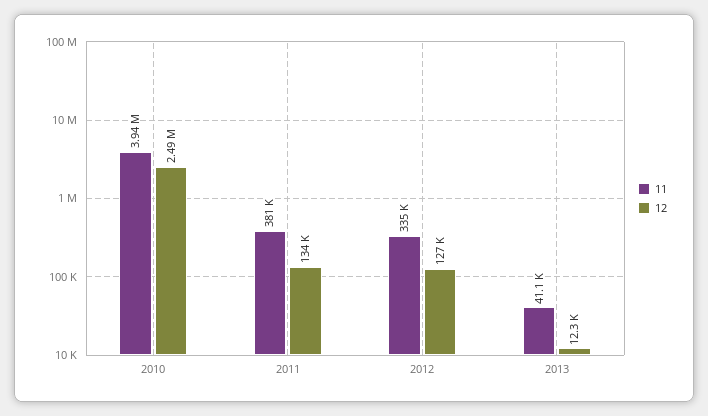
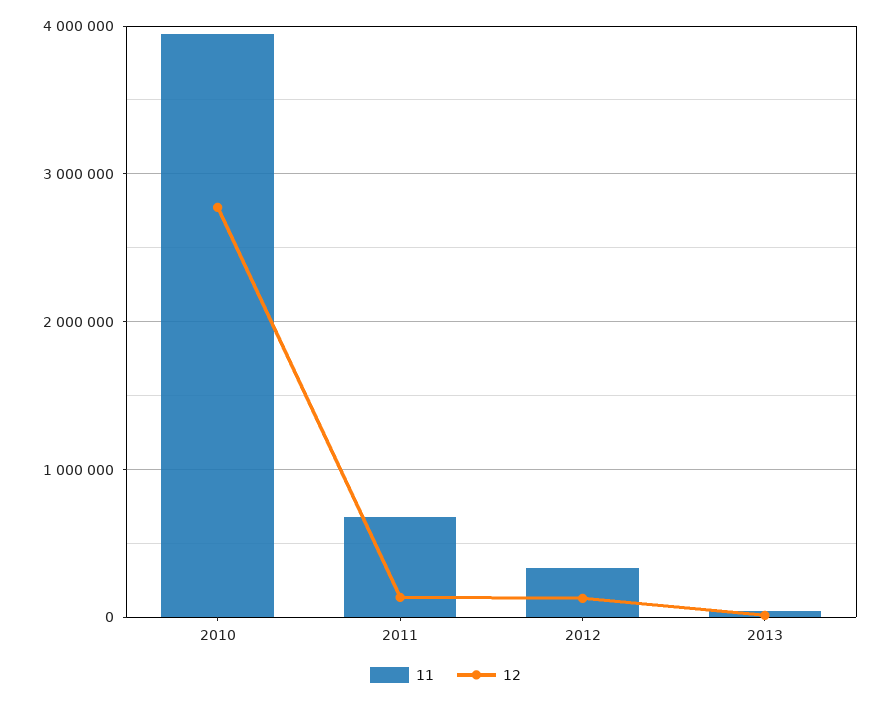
12, 2010: 2490000 -> 2800000
11, 2011: 381000 -> 700000

